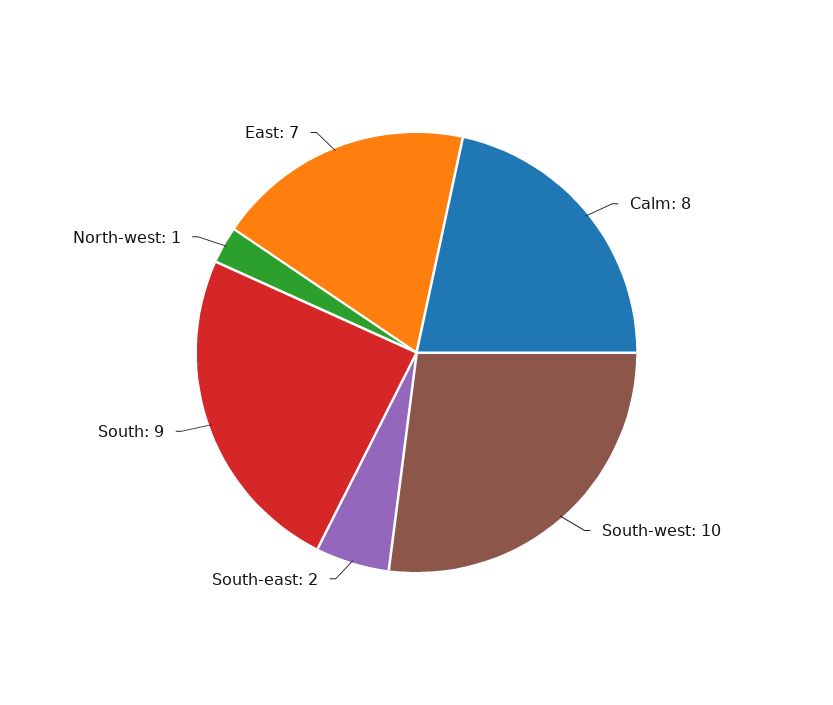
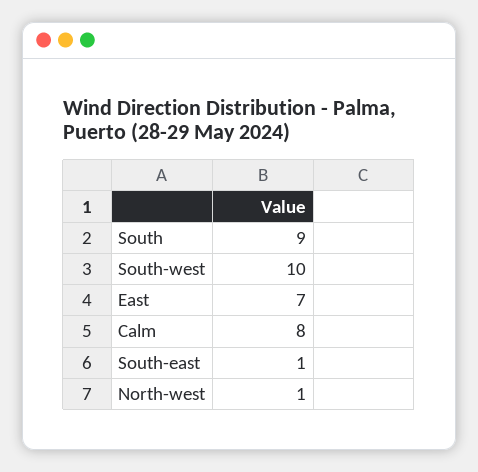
South-east: 2 -> 1

